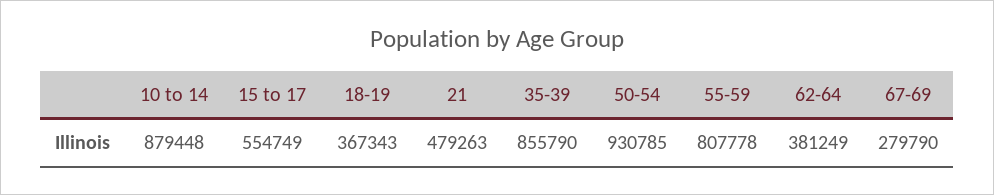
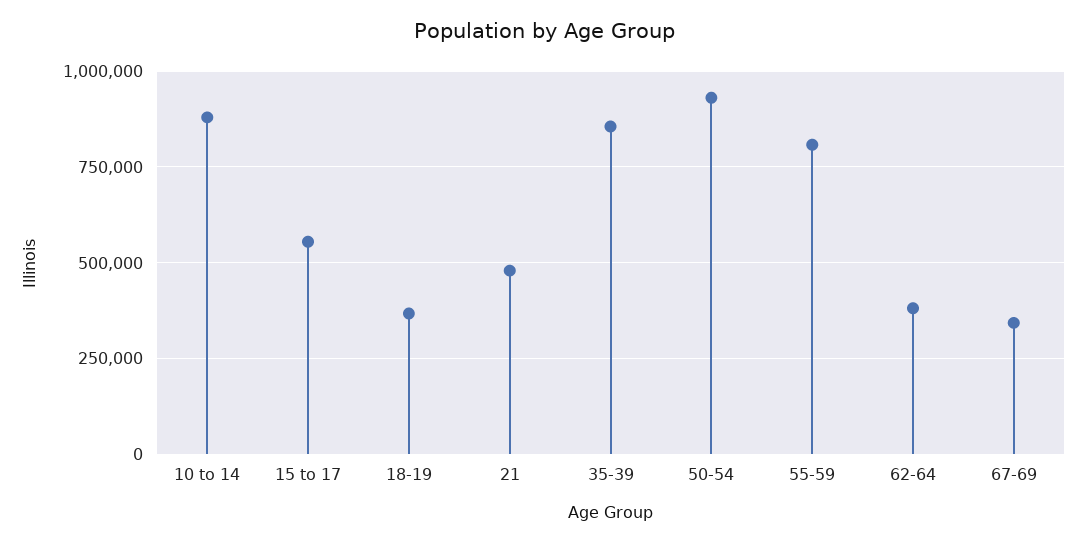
67-69: 279790 -> 350000

